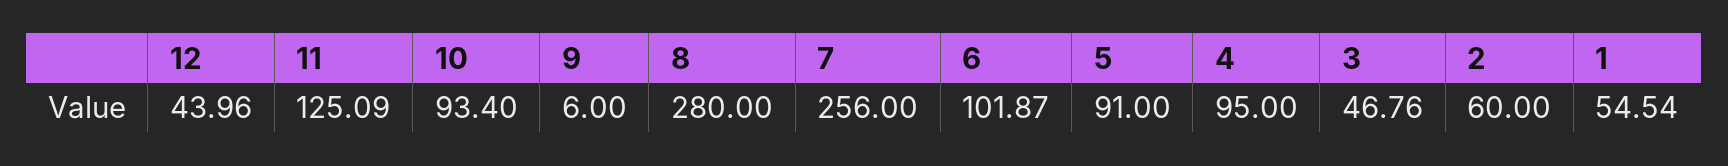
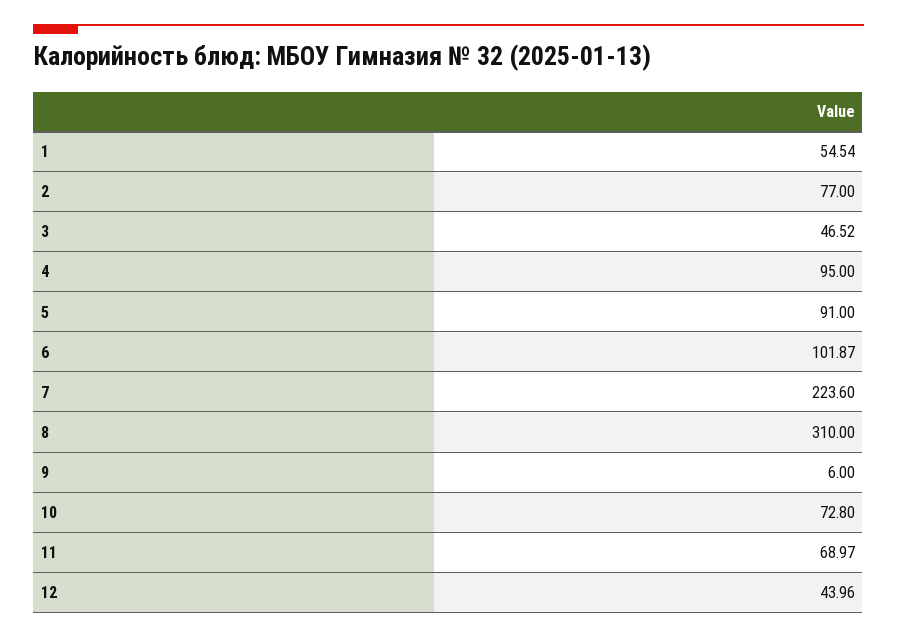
11: 125.09 -> 68.97
10: 93.4 -> 72.8
8: 280 -> 310
7: 256 -> 223.6
3: 46.76 -> 46.52
2: 60 -> 77

